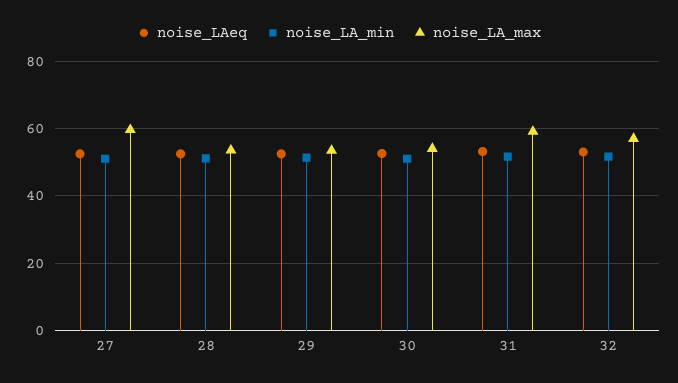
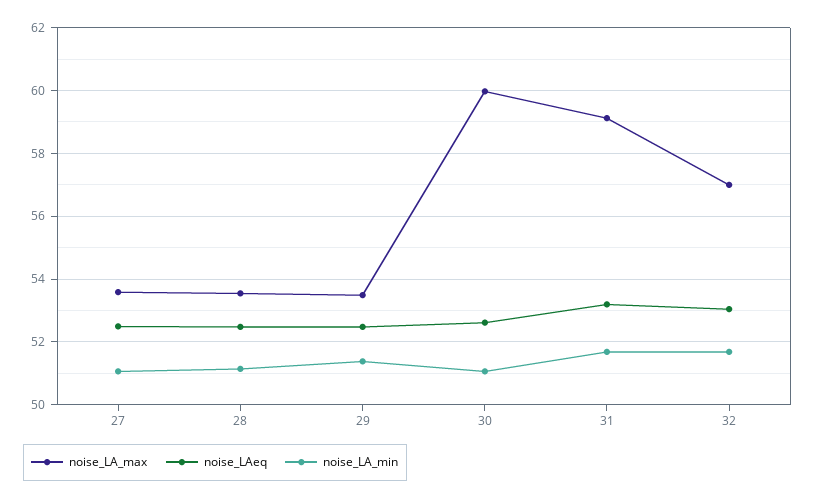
noise_LA_max, 27: 60 -> 53.6
noise_LA_max, 30: 54 -> 60

